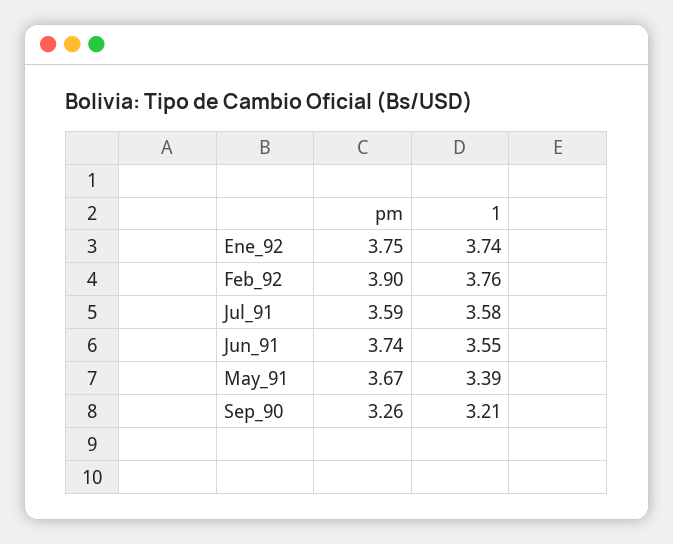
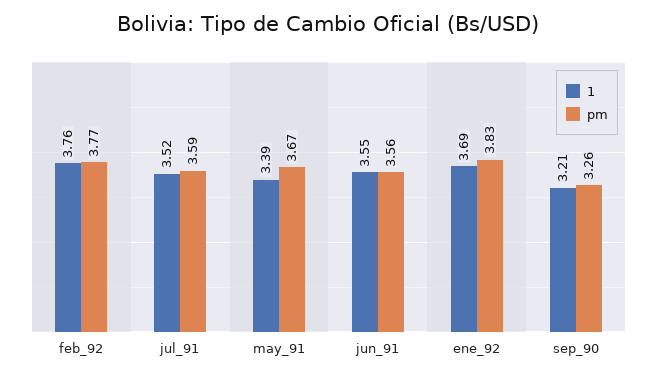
pm, Ene_92: 3.75 -> 3.83
1, Ene_92: 3.74 -> 3.69
pm, Feb_92: 3.9 -> 3.77
1, Jul_91: 3.58 -> 3.52
pm, Jun_91: 3.74 -> 3.56

